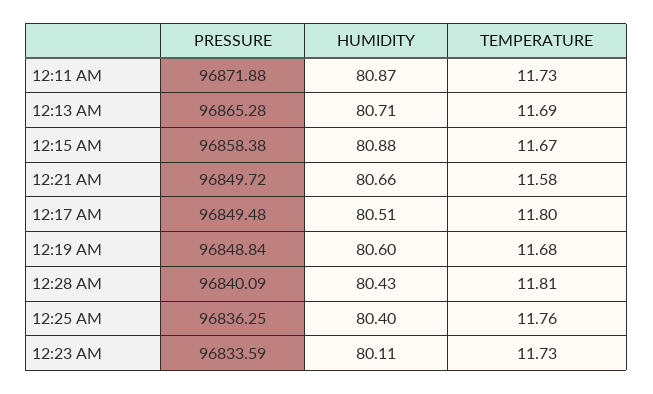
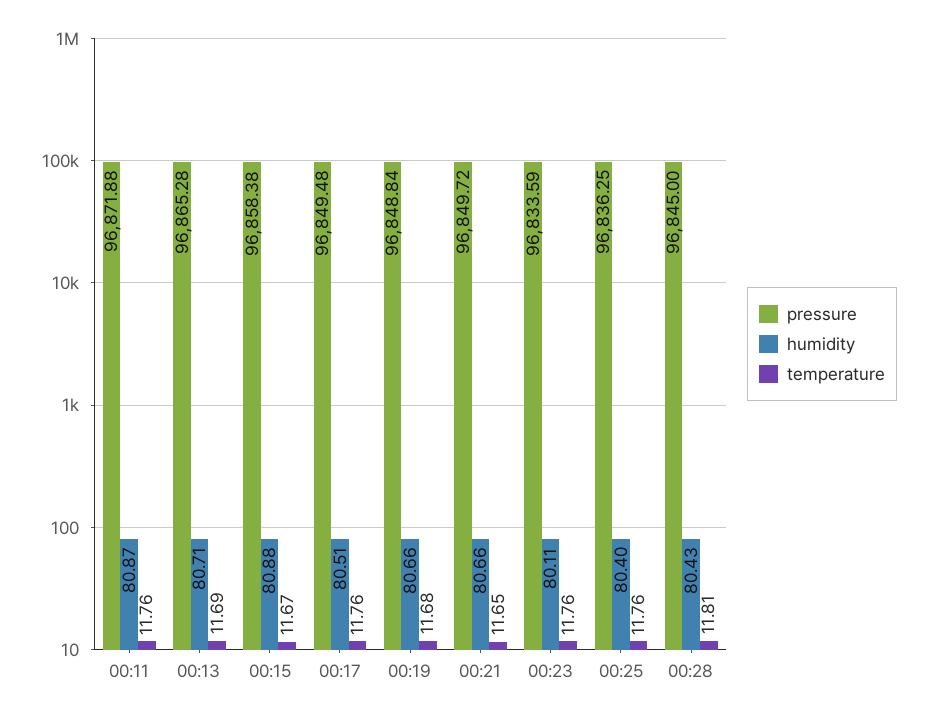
TEMPERATURE, 12:11 AM: 11.73 -> 11.76
TEMPERATURE, 12:21 AM: 11.58 -> 11.65
TEMPERATURE, 12:17 AM: 11.8 -> 11.76
HUMIDITY, 12:19 AM: 80.6 -> 80.66
PRESSURE, 12:28 AM: 96840.09 -> 96845
TEMPERATURE, 12:23 AM: 11.73 -> 11.76

